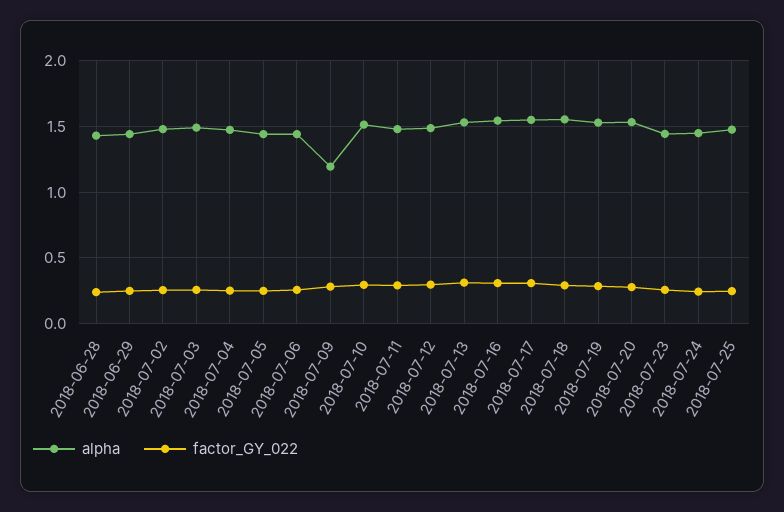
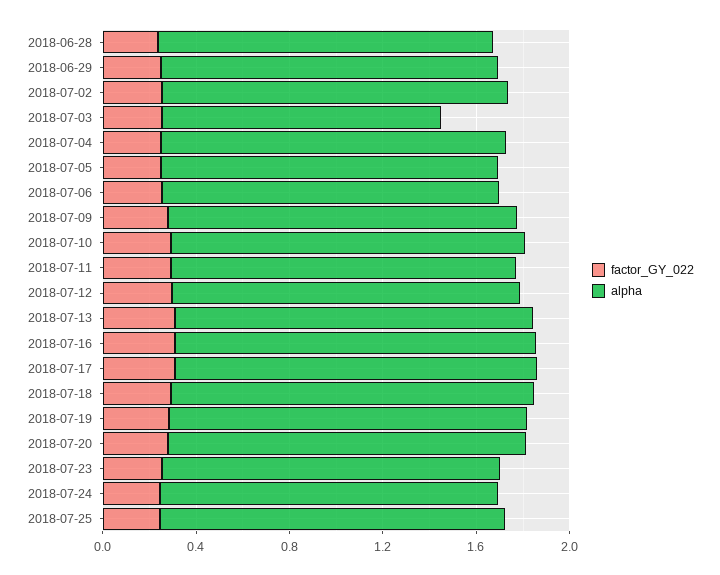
alpha, 2018-07-03: 1.5 -> 1.2
alpha, 2018-07-09: 1.2 -> 1.5

